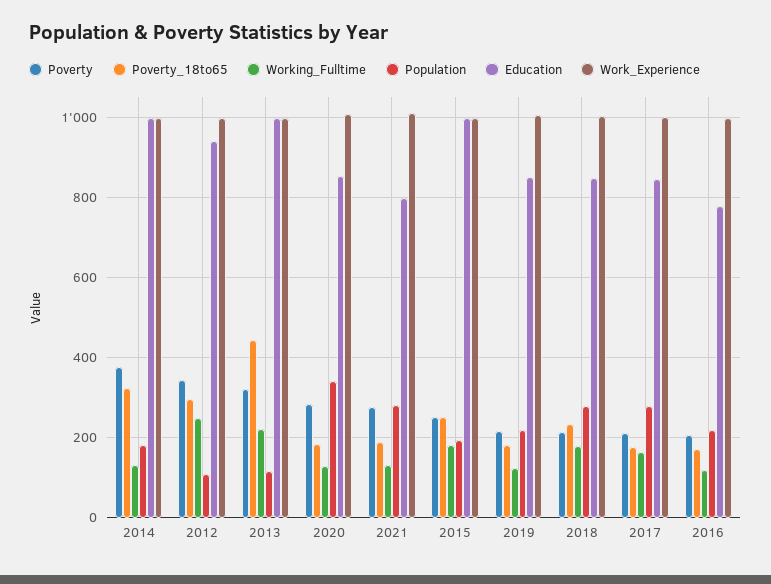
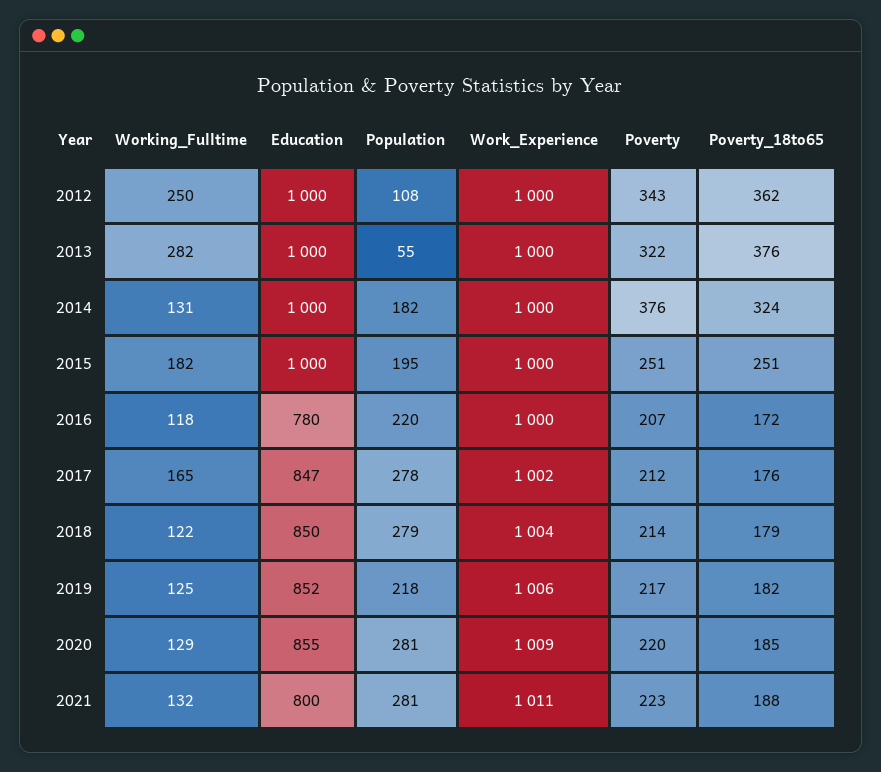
Poverty_18to65, 2012: 300 -> 362
Education, 2012: 940 -> 1000
Poverty_18to65, 2013: 440 -> 376
Working_Fulltime, 2013: 220 -> 282
Population, 2013: 120 -> 55
Poverty, 2020: 280 -> 220
Population, 2020: 340 -> 281
Poverty, 2021: 280 -> 223
Poverty_18to65, 2018: 240 -> 179
Working_Fulltime, 2018: 180 -> 122

